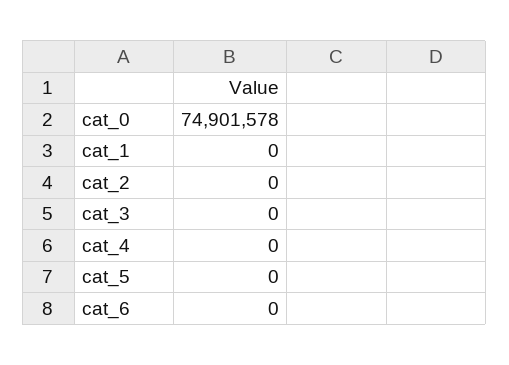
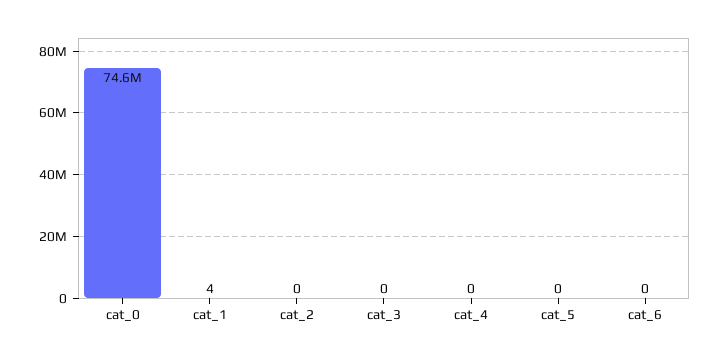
cat_0: 74901578 -> 74600000
cat_1: 0 -> 4

